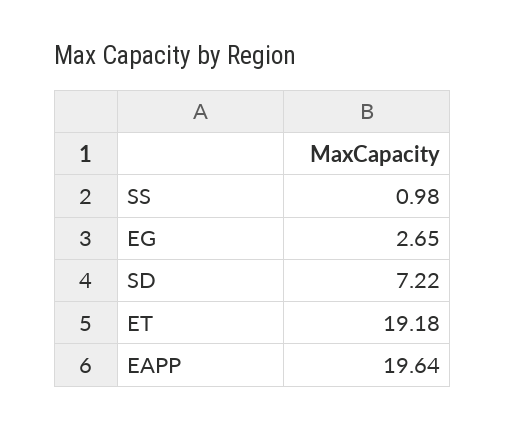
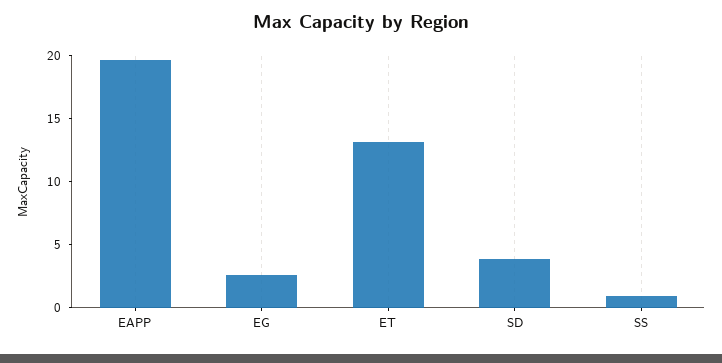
SD: 7.22 -> 4
ET: 19.18 -> 13

